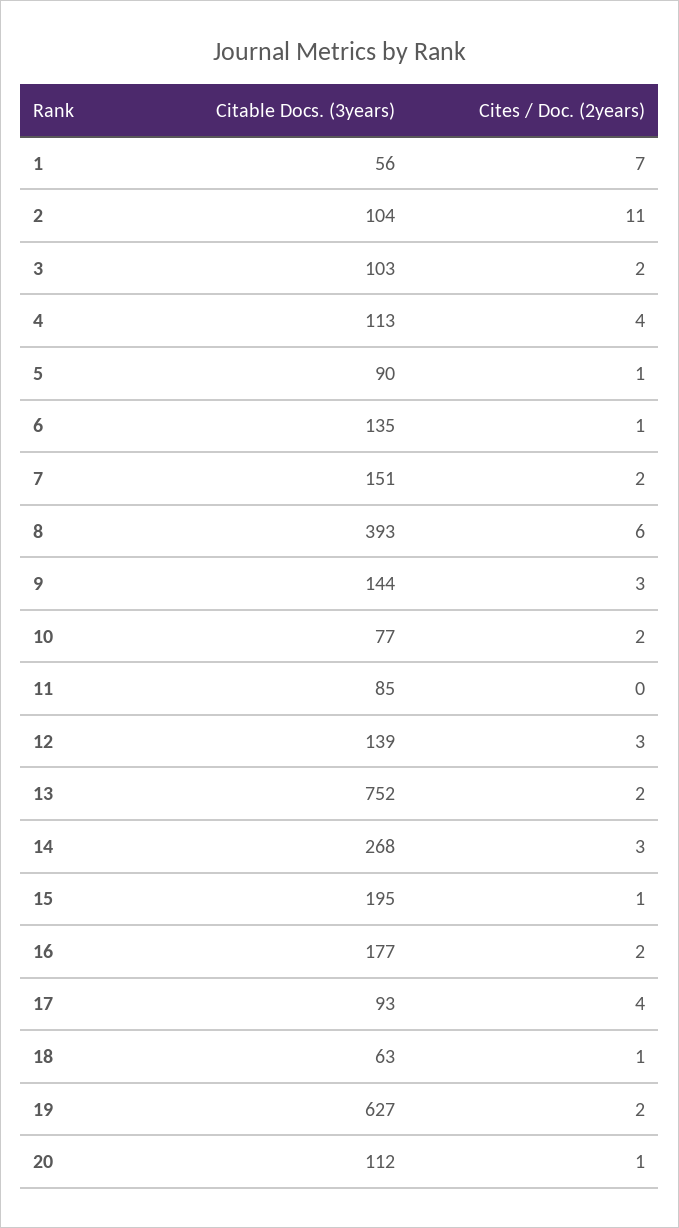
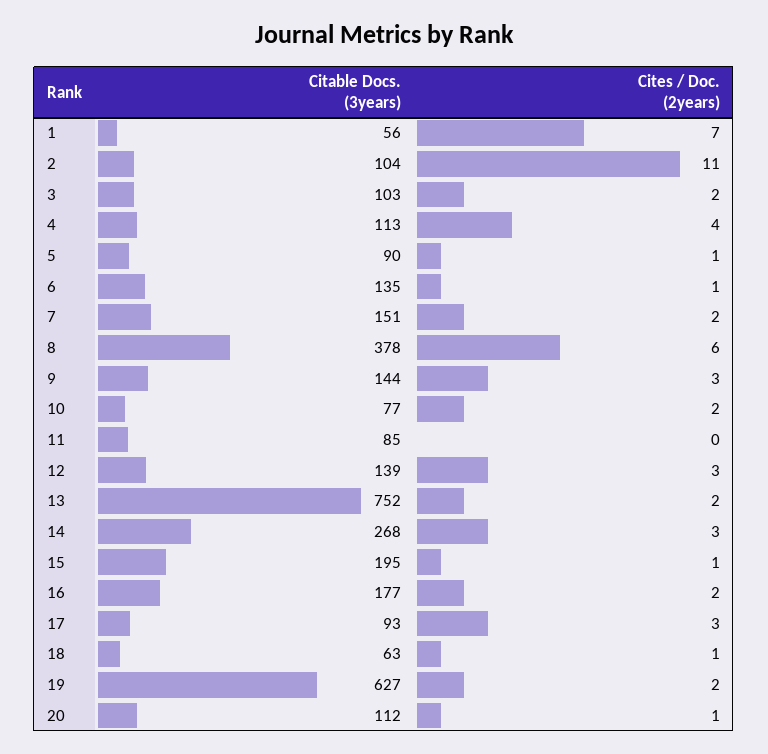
Citable Docs. (3years), 8: 393 -> 378
Cites / Doc. (2years), 17: 4 -> 3

